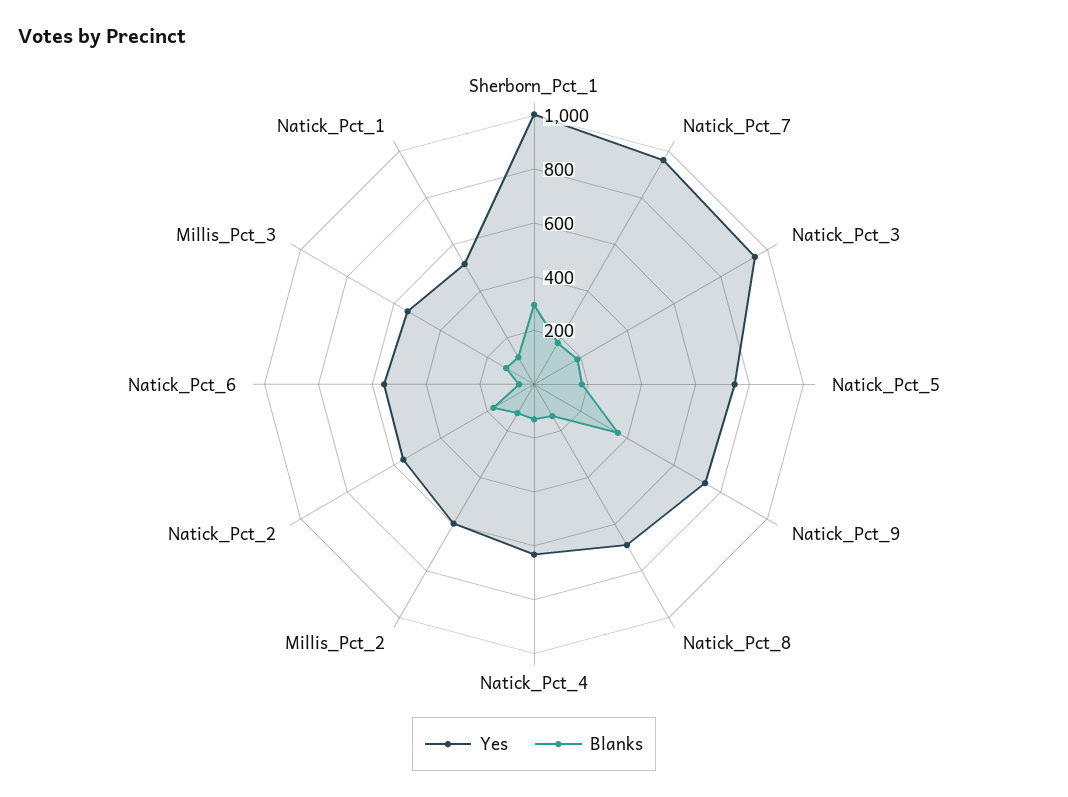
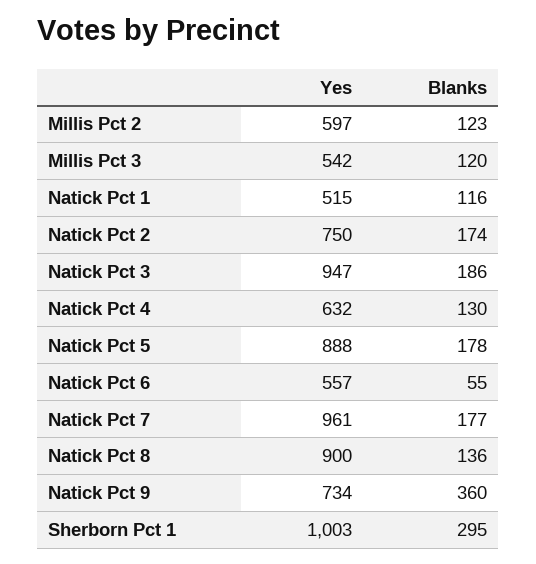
Yes, Natick_Pct_5: 750 -> 888
Yes, Natick_Pct_8: 700 -> 900
Yes, Natick_Pct_2: 550 -> 750

